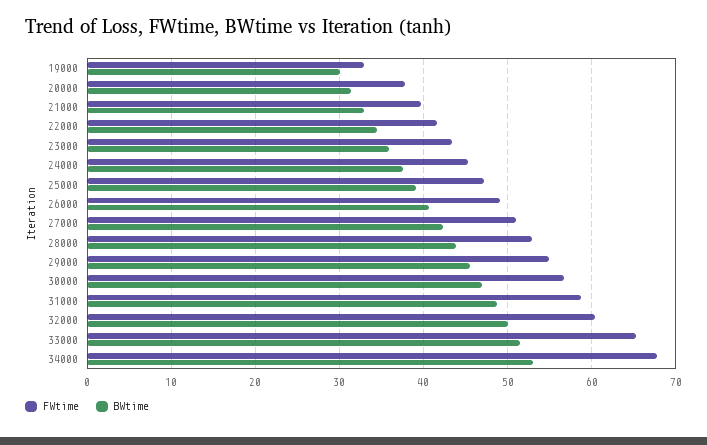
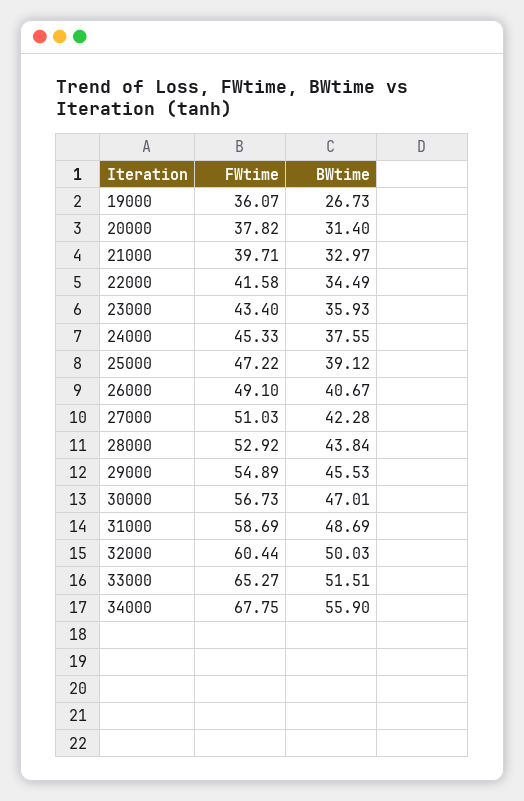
FWtime, 19000: 33 -> 36.07
BWtime, 19000: 30 -> 26.73
BWtime, 34000: 53 -> 55.9

